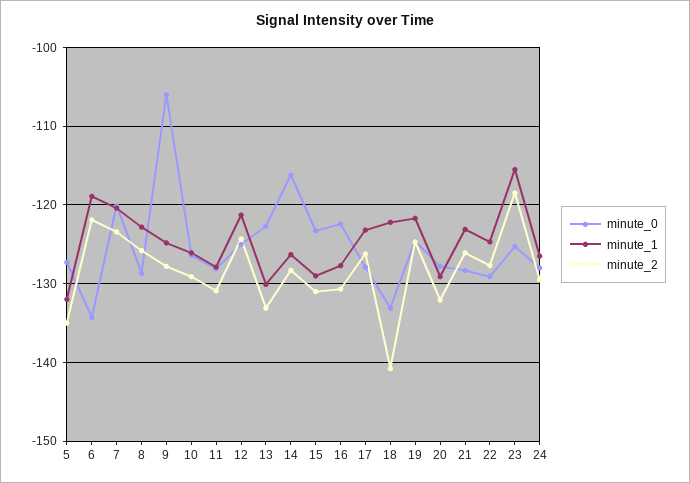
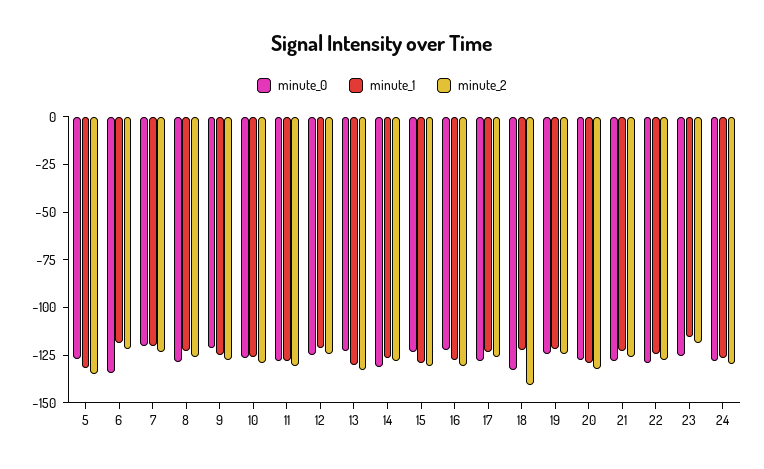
minute_0, 9: -106 -> -120
minute_0, 14: -116 -> -130

